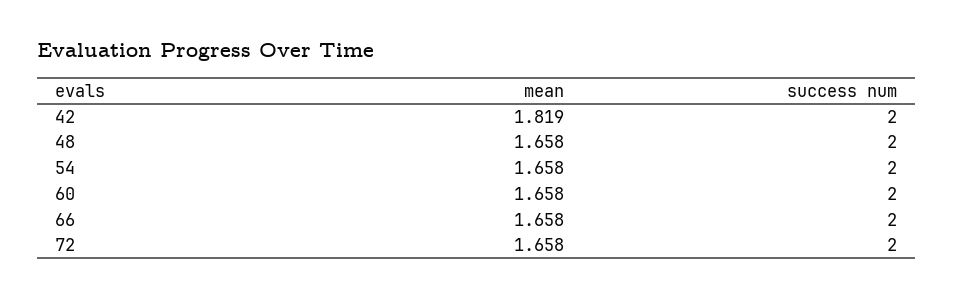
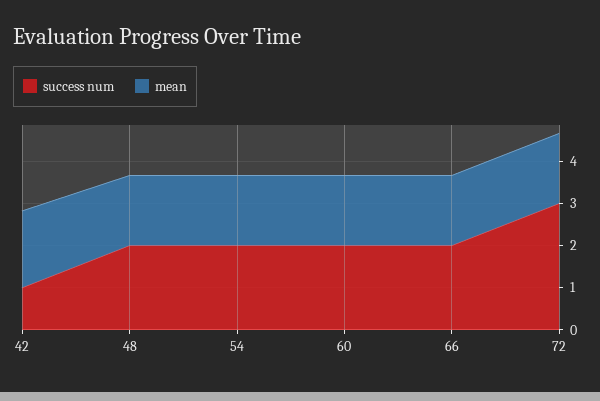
success num, 42: 2 -> 1
success num, 72: 2 -> 3

